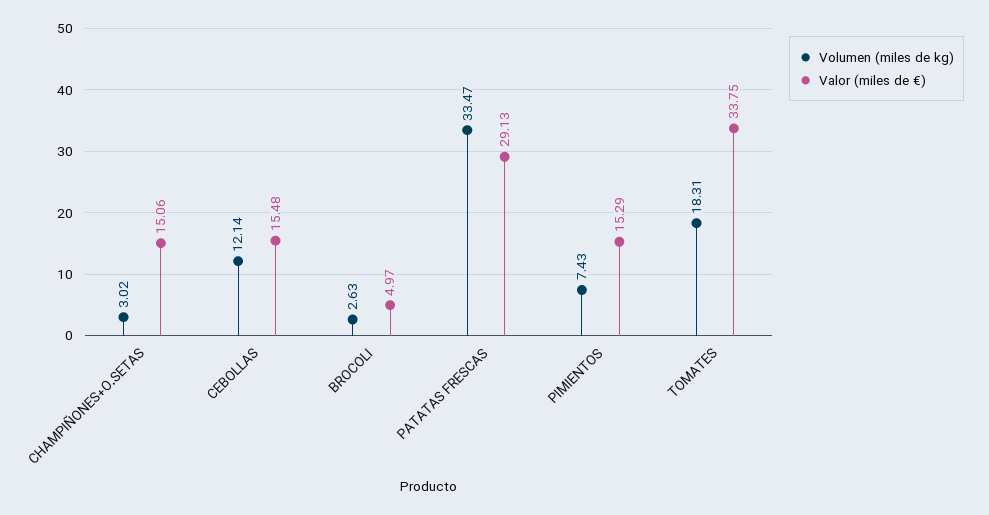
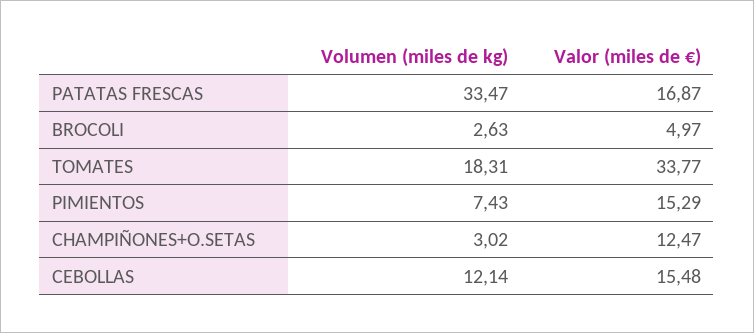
Valor (miles de €), CHAMPIÑONES+O.SETAS: 15.06 -> 12.47
Valor (miles de €), PATATAS FRESCAS: 29.13 -> 16.87
Valor (miles de €), TOMATES: 33.75 -> 33.77

